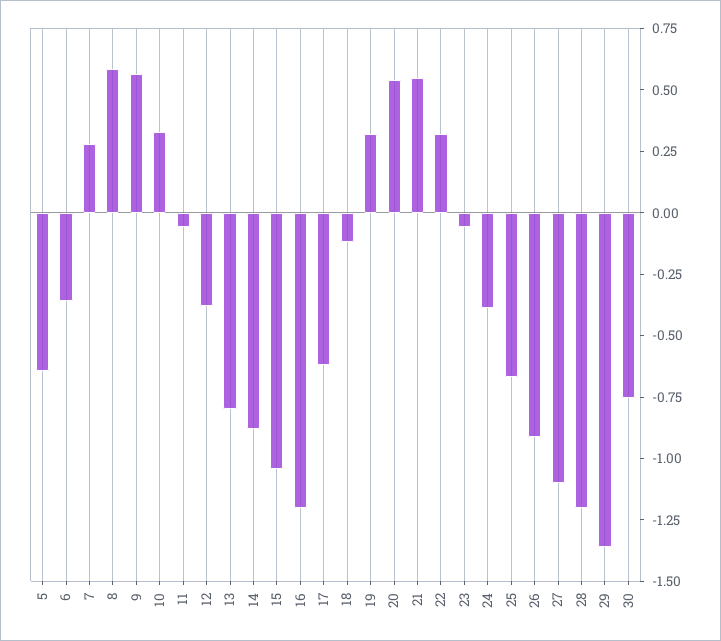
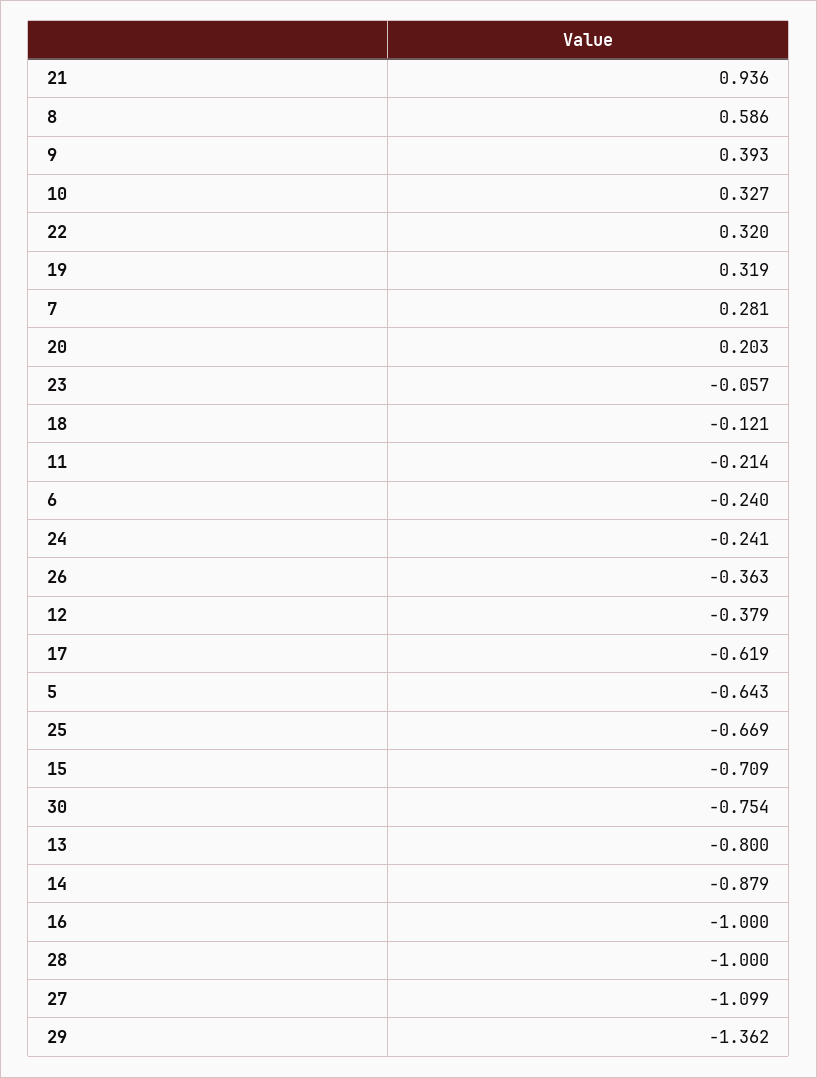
6: -0.35 -> -0.24
9: 0.55 -> 0.393
11: -0.05 -> -0.214
15: -1.05 -> -0.709
16: -1.2 -> -1
20: 0.55 -> 0.203
21: 0.55 -> 0.936
24: -0.4 -> -0.241
26: -0.9 -> -0.363
28: -1.2 -> -1

